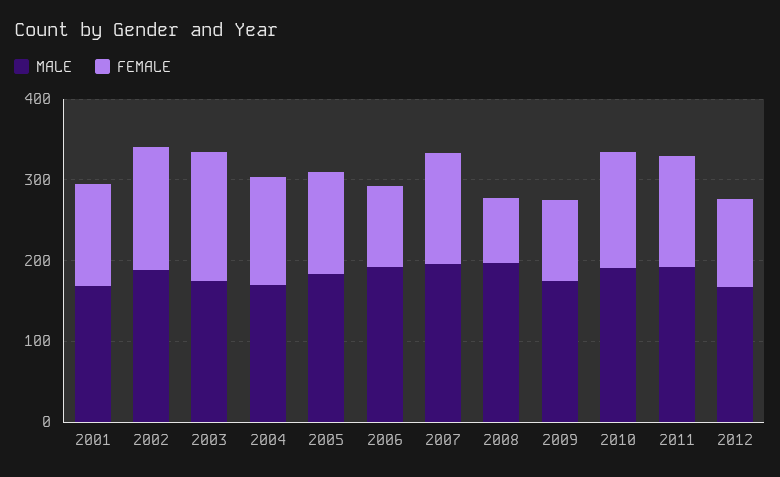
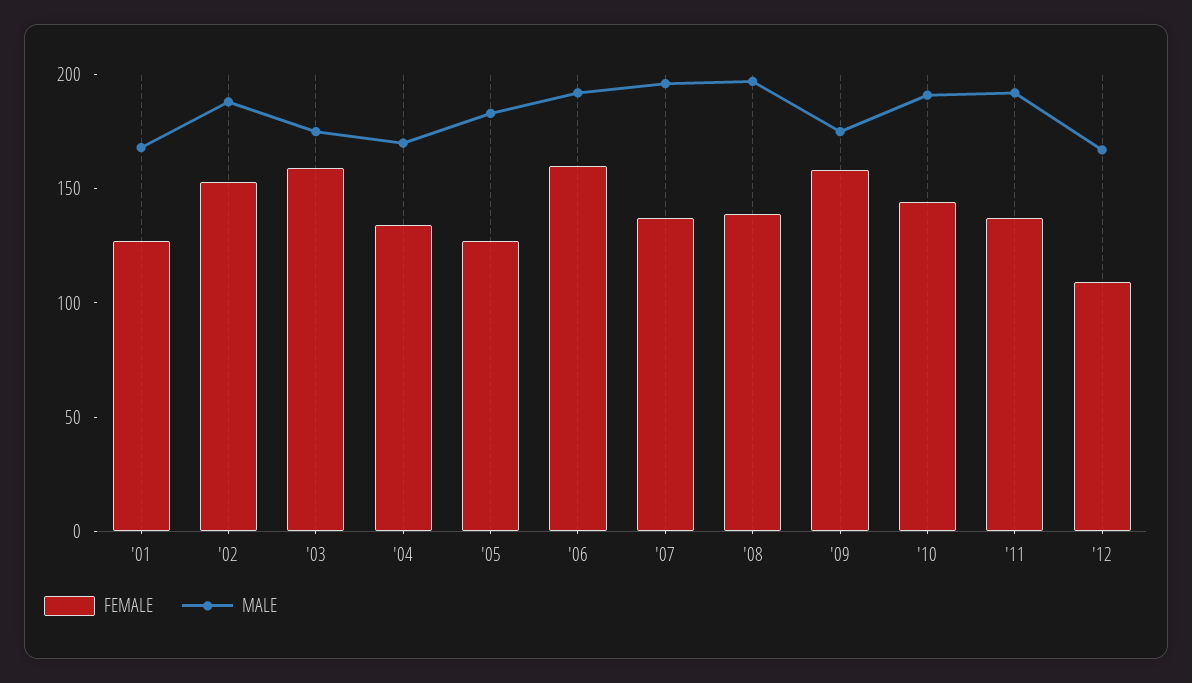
FEMALE, 2006: 100 -> 160
FEMALE, 2008: 80 -> 140
FEMALE, 2009: 100 -> 160

